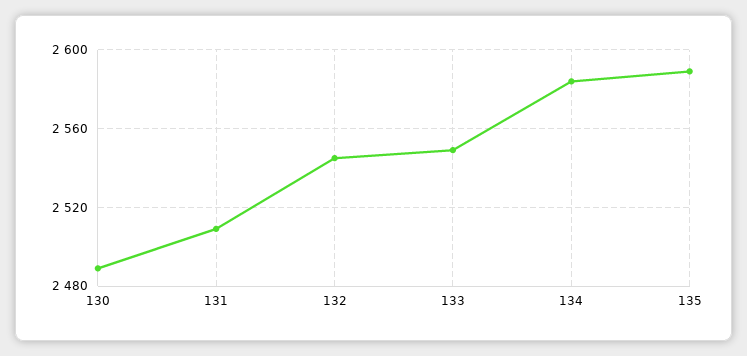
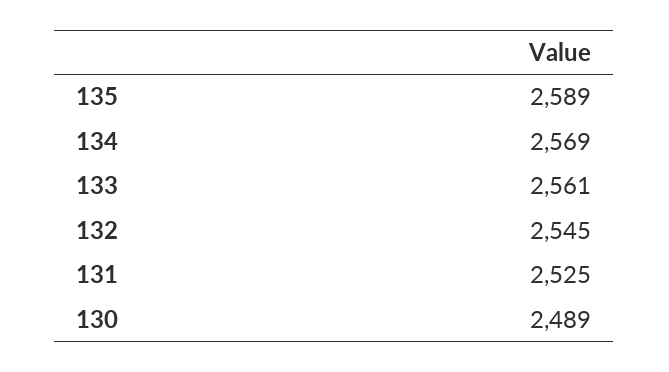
131: 2510 -> 2525
133: 2550 -> 2561
134: 2585 -> 2569

